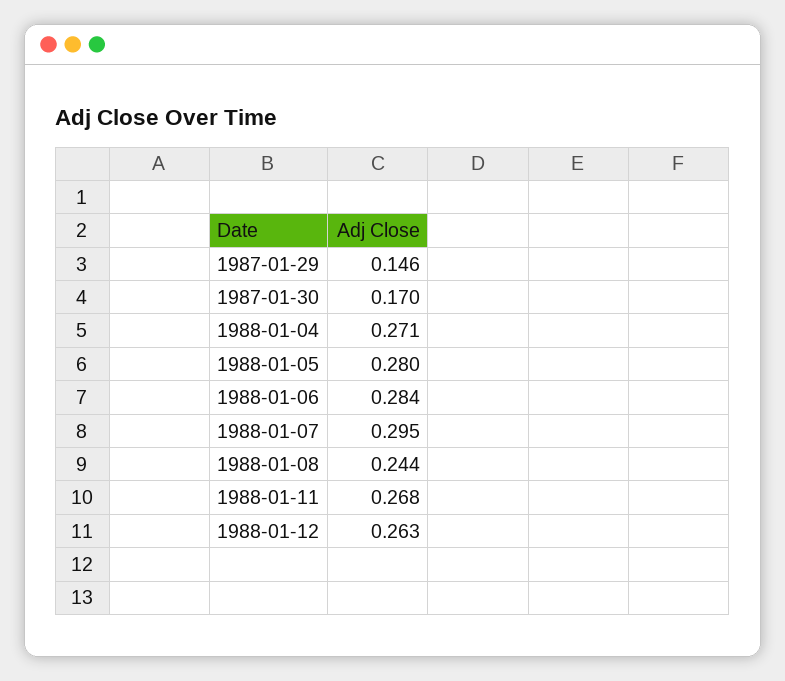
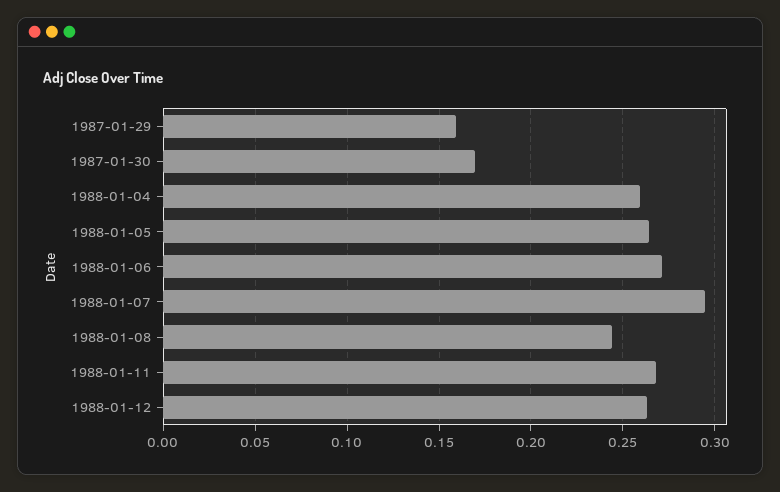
1987-01-29: 0.146 -> 0.16
1988-01-04: 0.271 -> 0.26
1988-01-05: 0.28 -> 0.265
1988-01-06: 0.284 -> 0.27

